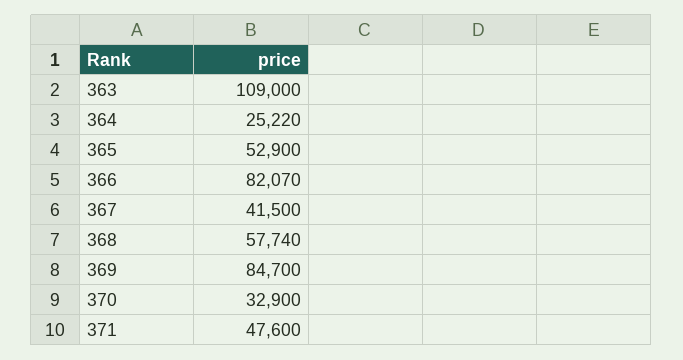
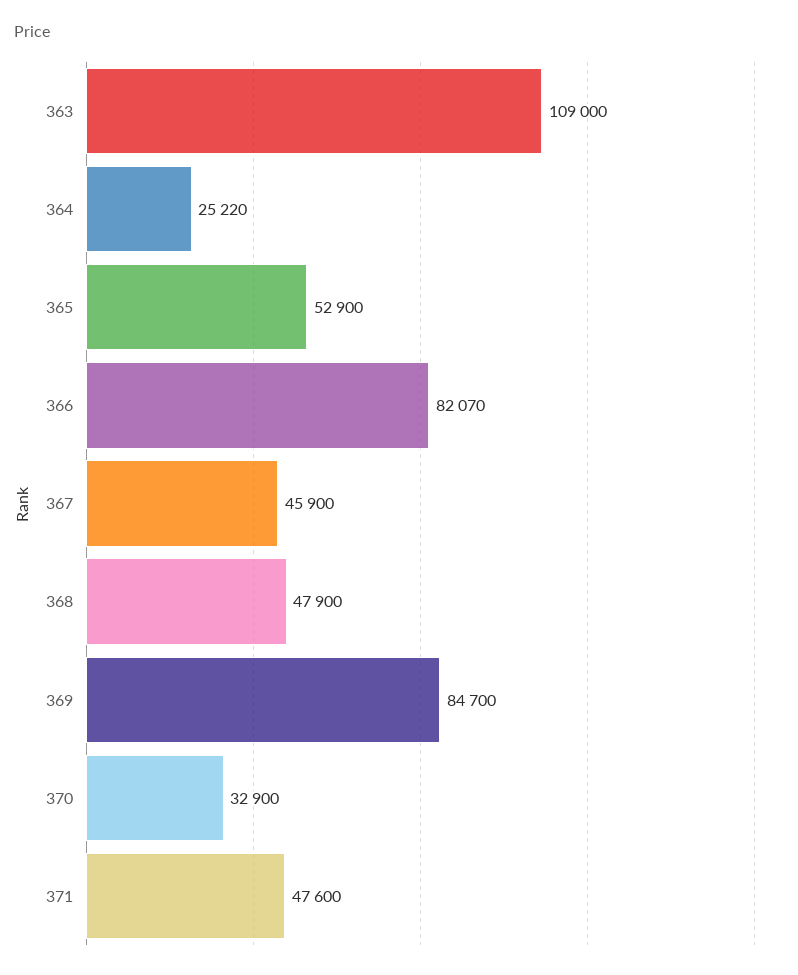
367: 41500 -> 45900
368: 57740 -> 47900

